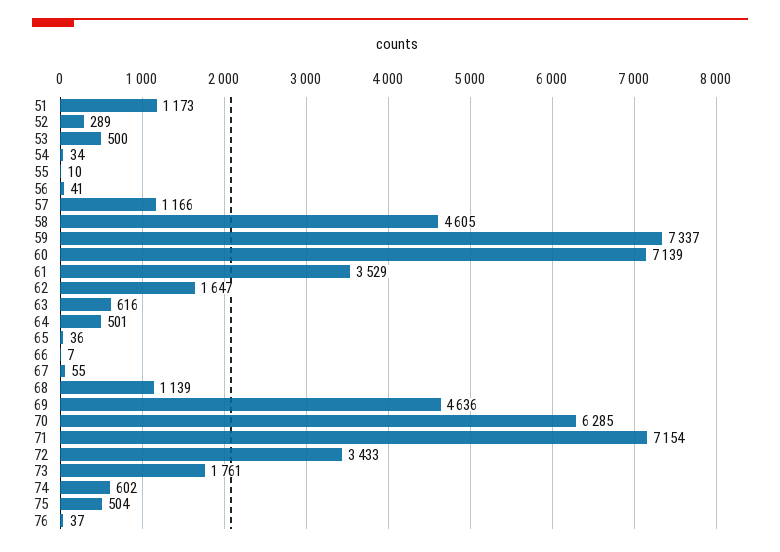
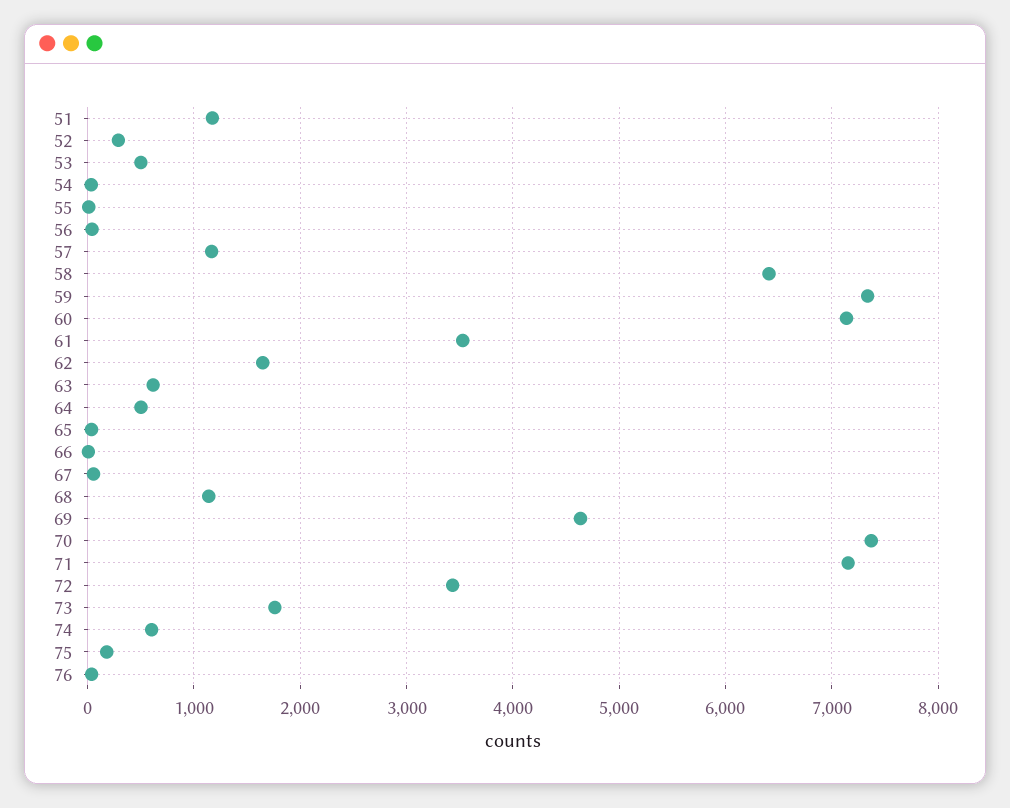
58: 4605 -> 6400
70: 6285 -> 7400
75: 504 -> 200

